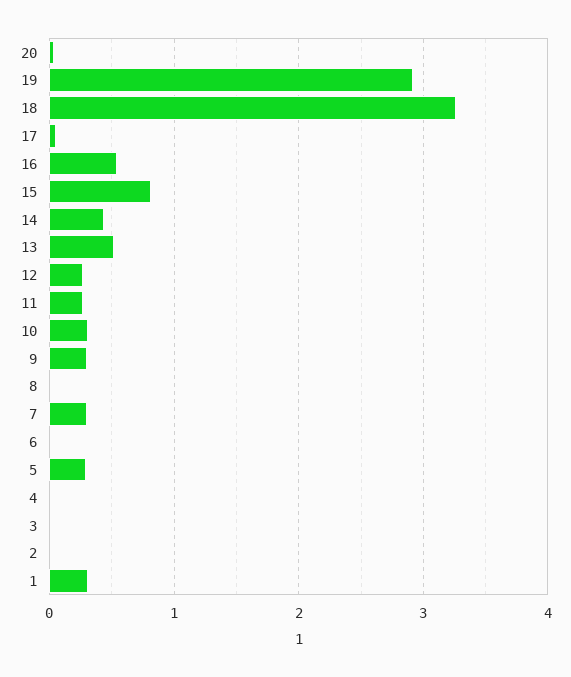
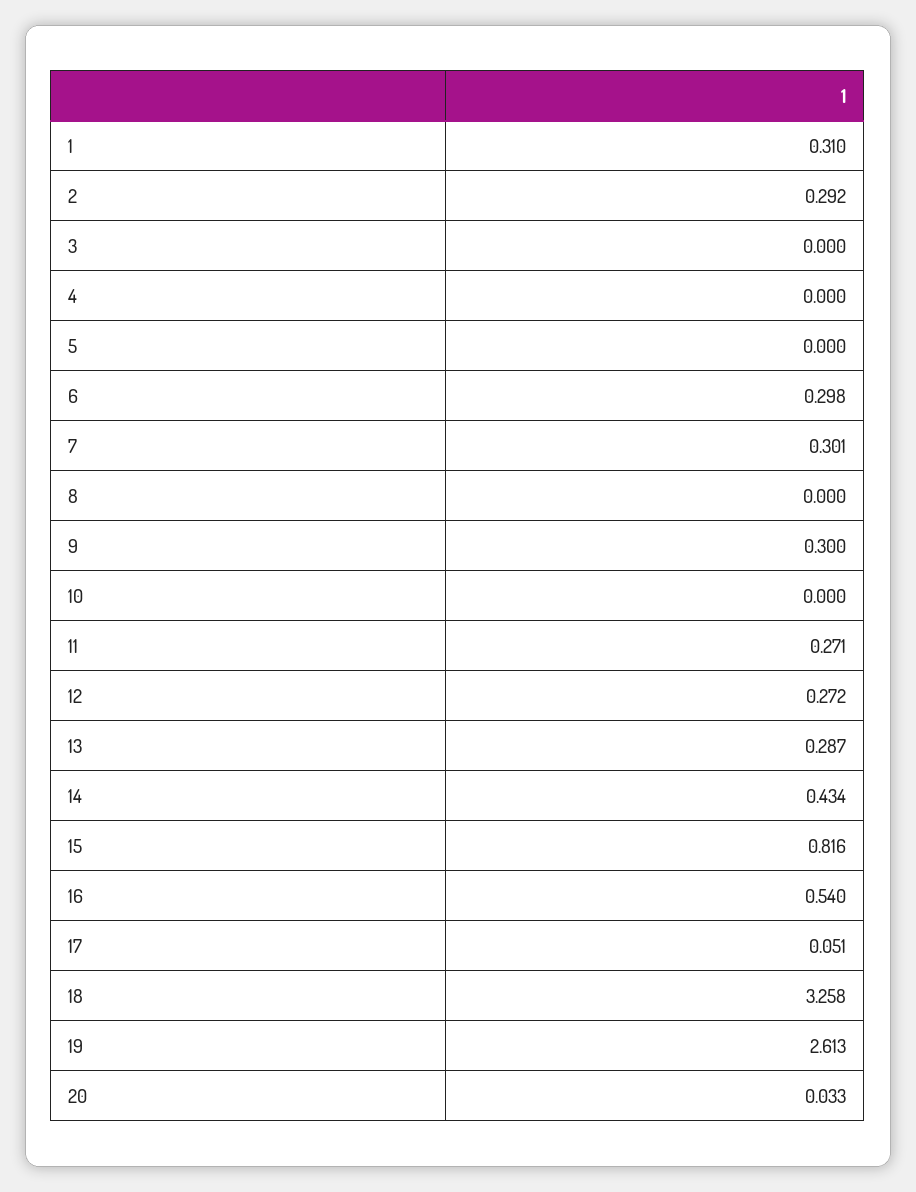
19: 2.9 -> 2.613
13: 0.5 -> 0.287
10: 0.3 -> 0
6: 0 -> 0.298
5: 0.3 -> 0
2: 0 -> 0.292

